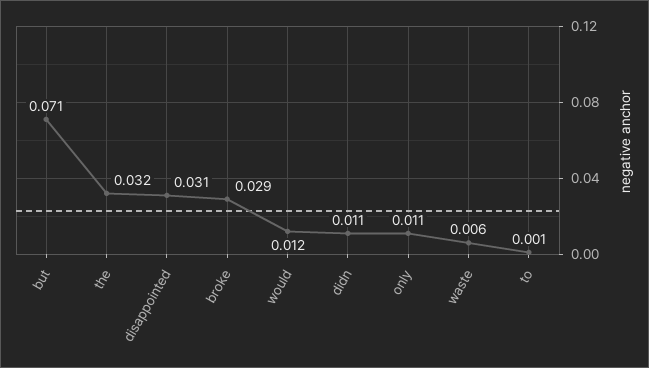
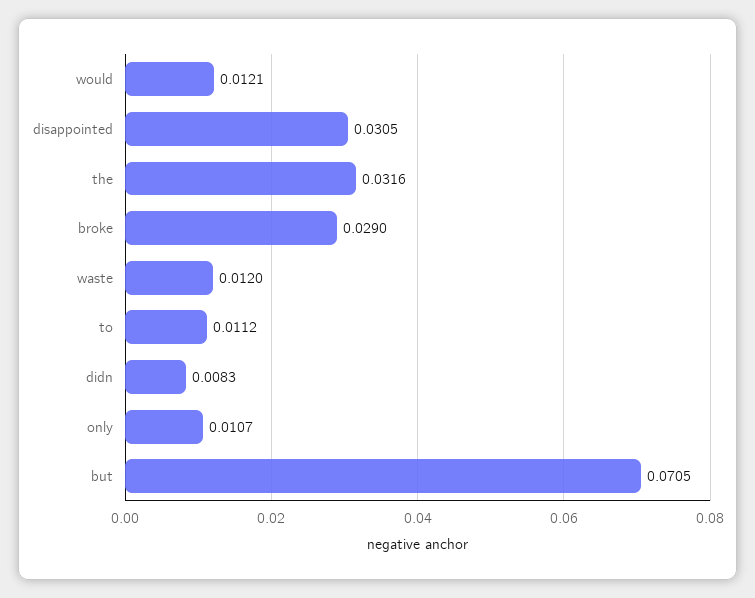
didn: 0.011 -> 0.0083
waste: 0.006 -> 0.012
to: 0.001 -> 0.0112

